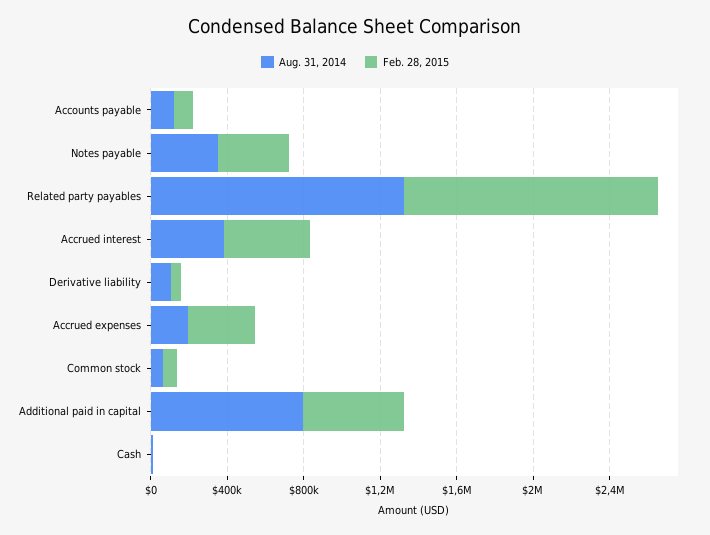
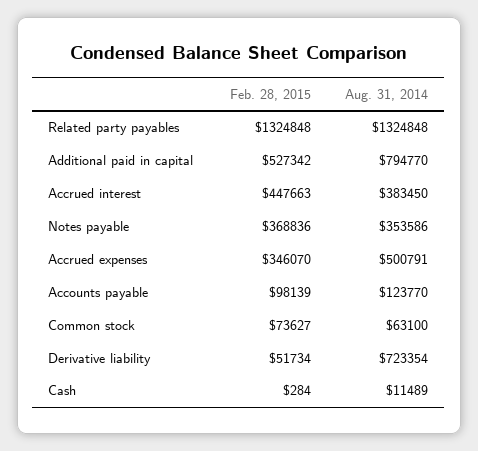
Aug. 31, 2014, Derivative liability: 100000 -> 723354
Aug. 31, 2014, Accrued expenses: 200000 -> 500791

